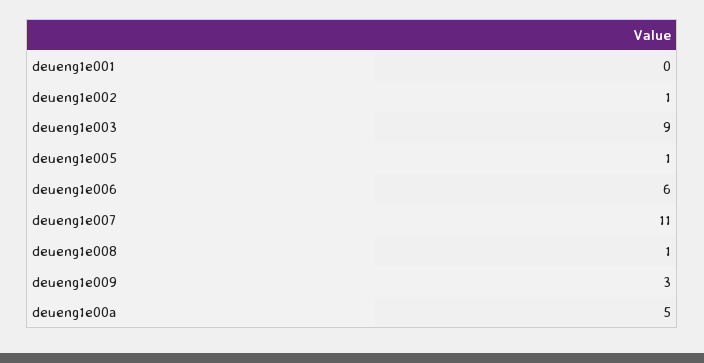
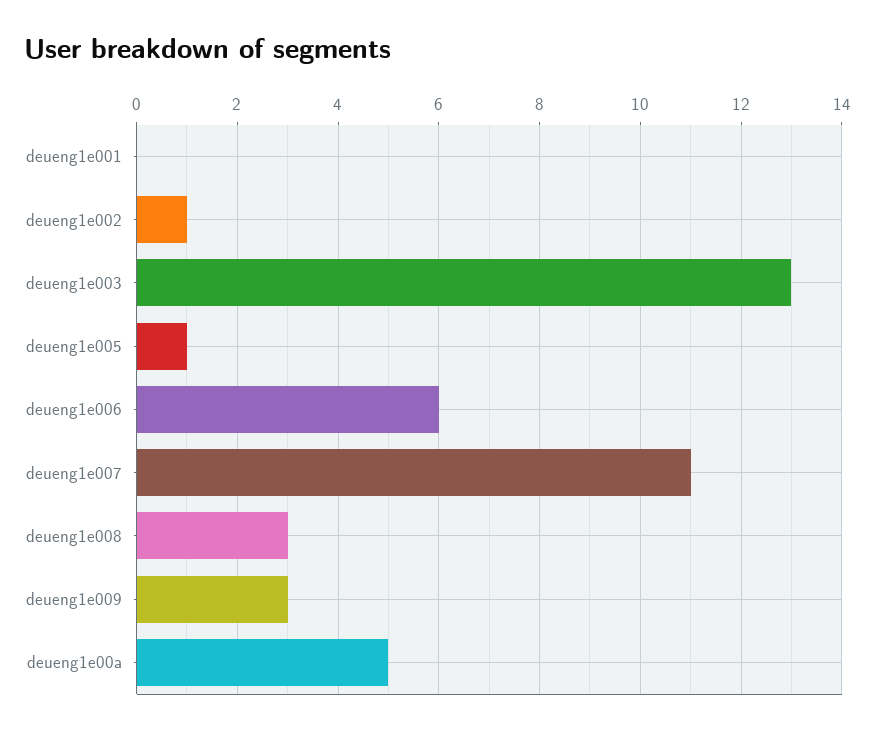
deueng1e003: 9 -> 13
deueng1e008: 1 -> 3

